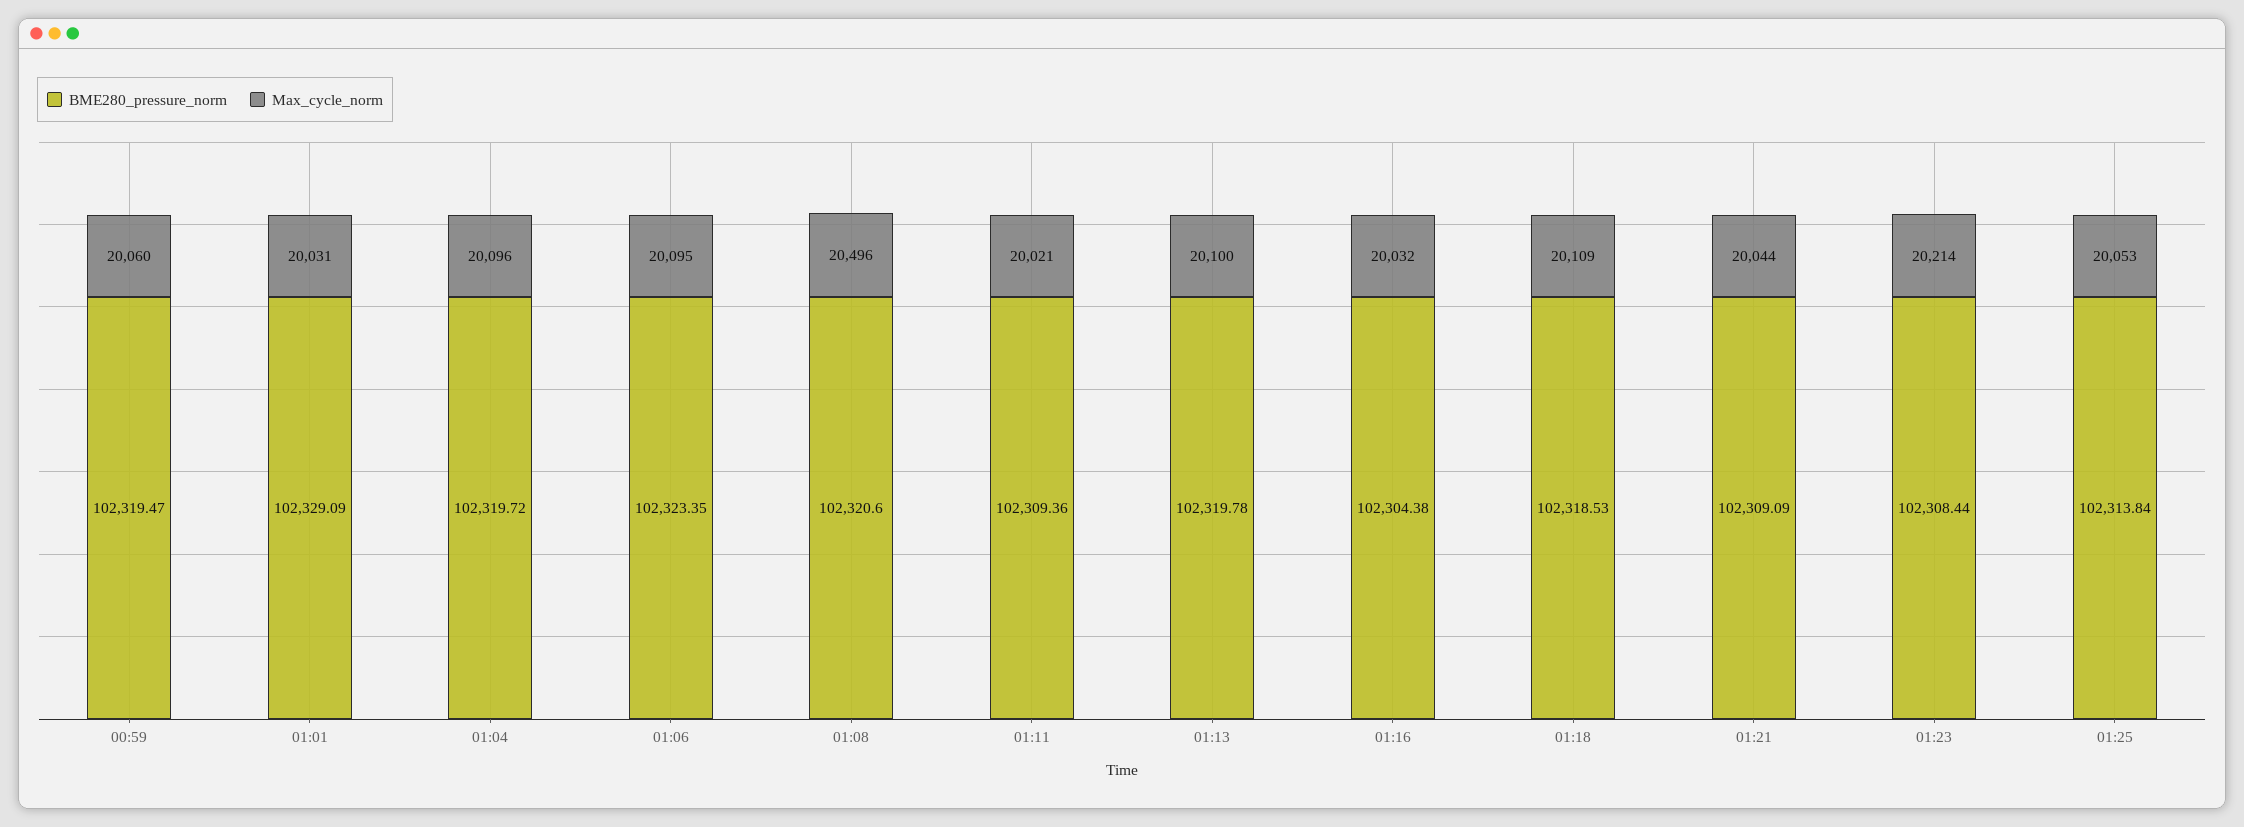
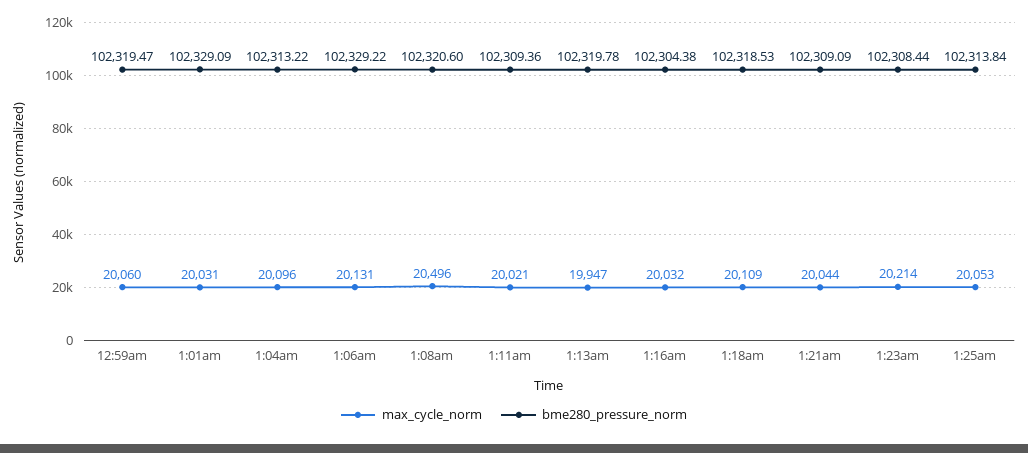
BME280_pressure_norm, 01:04: 102319.72 -> 102313.22
BME280_pressure_norm, 01:06: 102323.35 -> 102329.22
Max_cycle_norm, 01:06: 20095 -> 20131
Max_cycle_norm, 01:13: 20100 -> 19947

